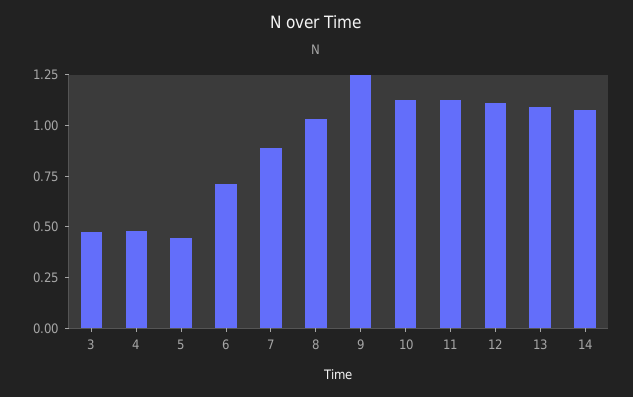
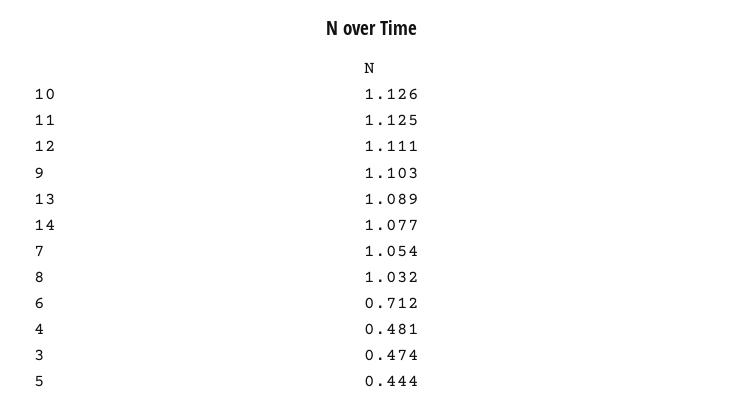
7: 0.9 -> 1.054
9: 1.25 -> 1.103

